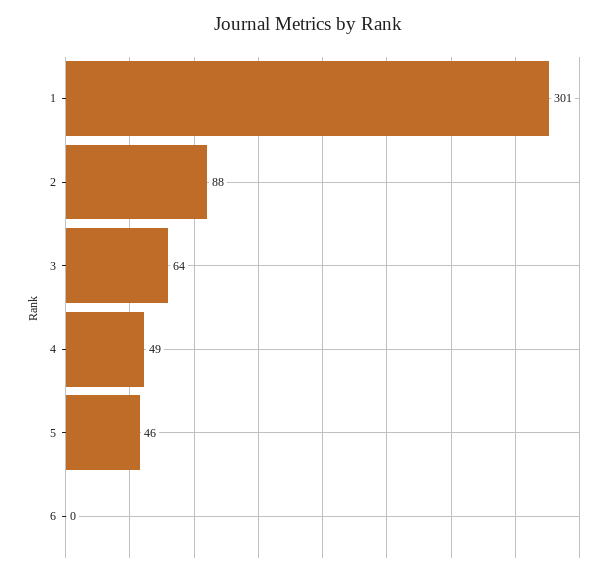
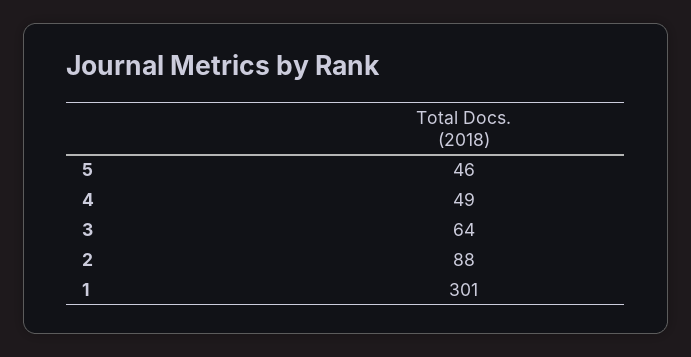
6: 0 -> none

